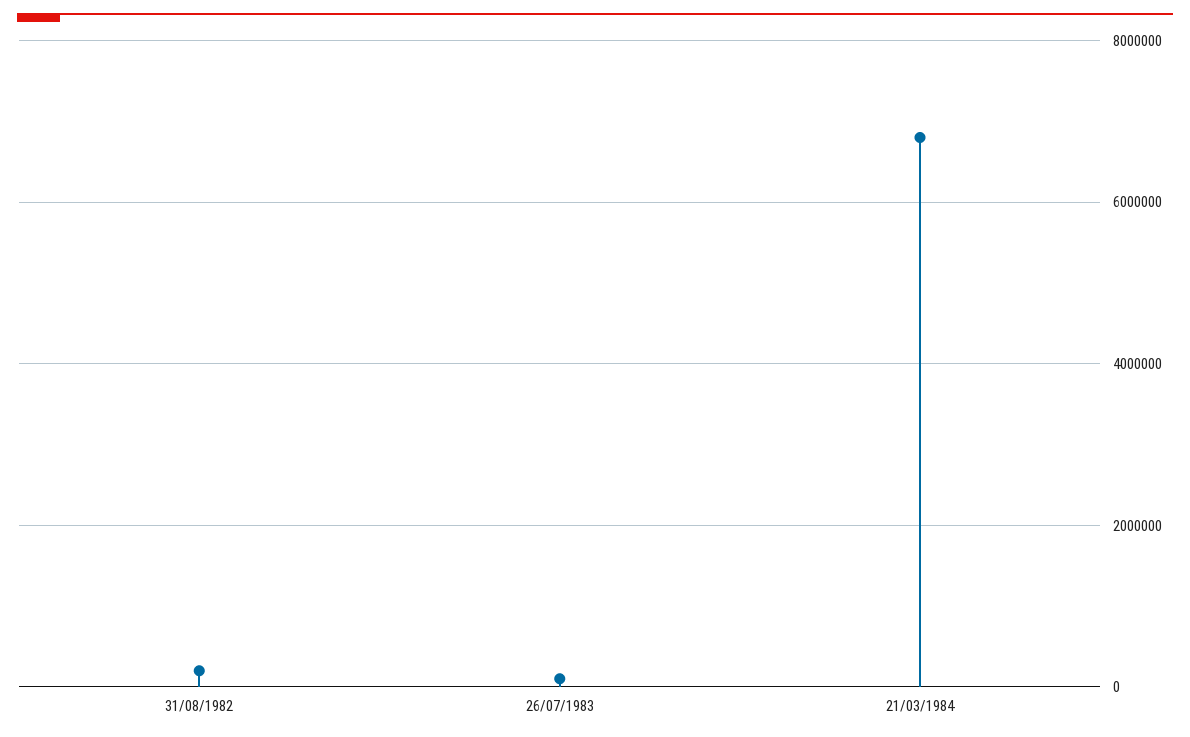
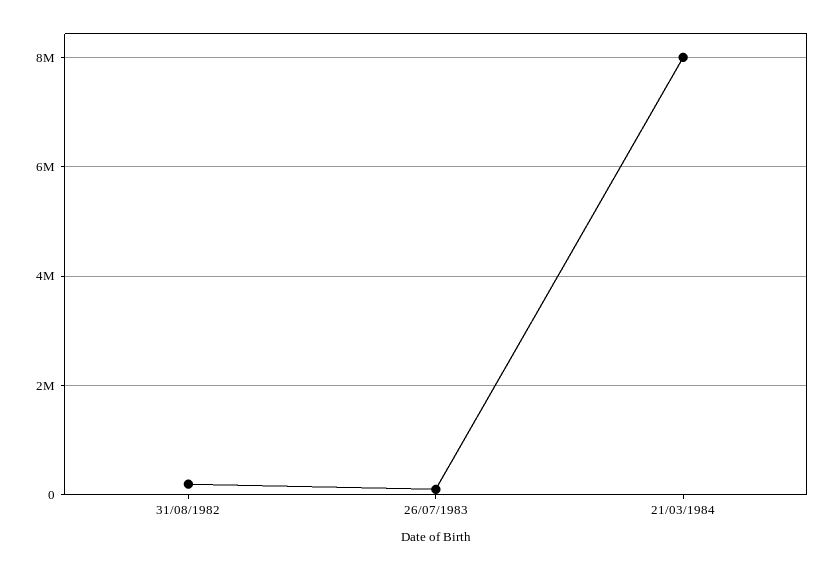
21/03/1984: 6800000 -> 8000000

